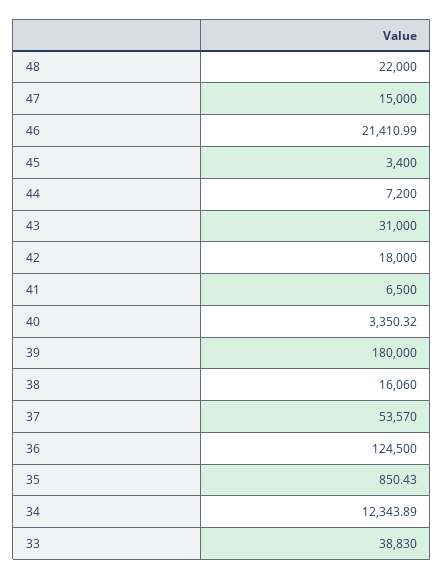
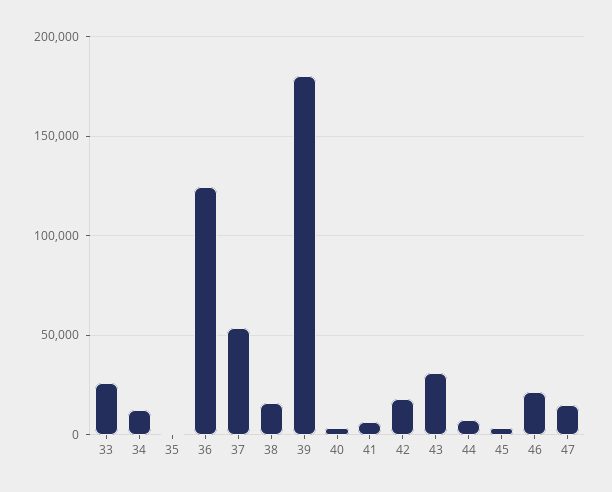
48: 22000 -> none
33: 38830 -> 25000

